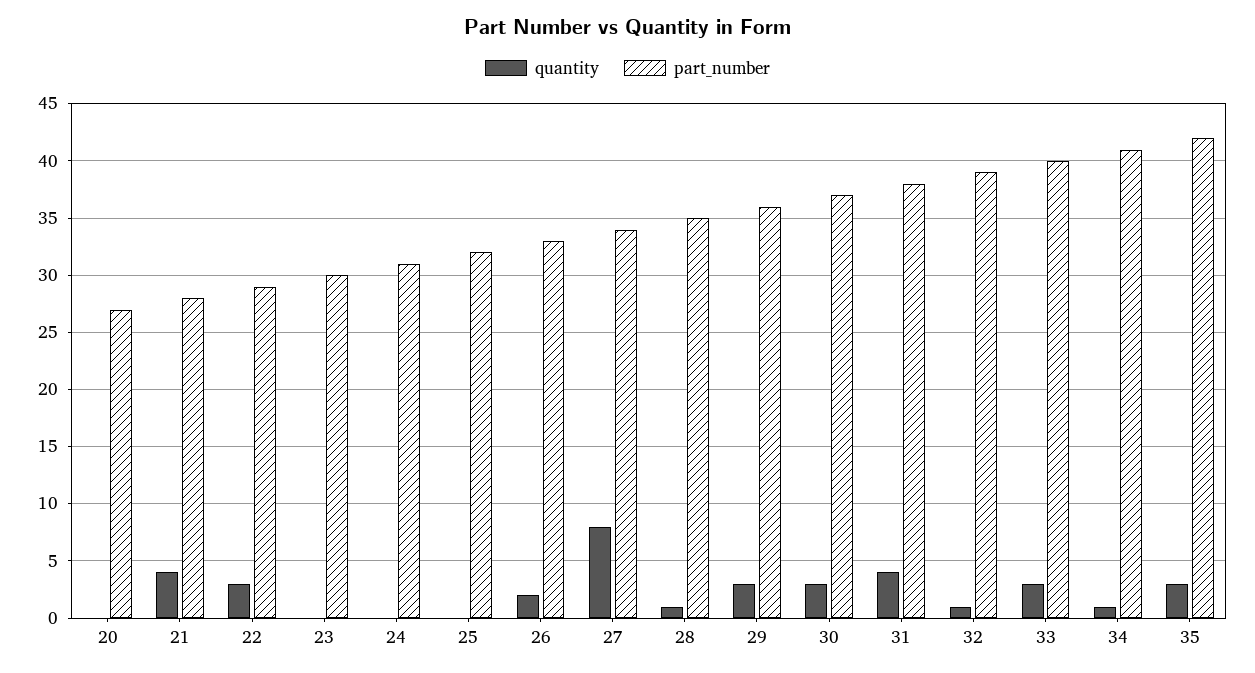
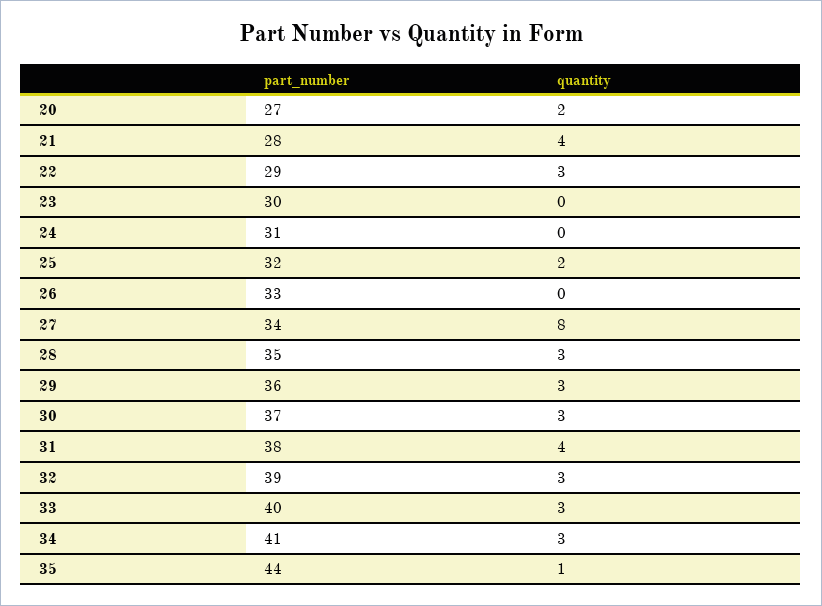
quantity, 20: 0 -> 2
quantity, 25: 0 -> 2
quantity, 26: 2 -> 0
quantity, 28: 1 -> 3
quantity, 32: 1 -> 3
quantity, 34: 1 -> 3
quantity, 35: 3 -> 1
part_number, 35: 42 -> 44

